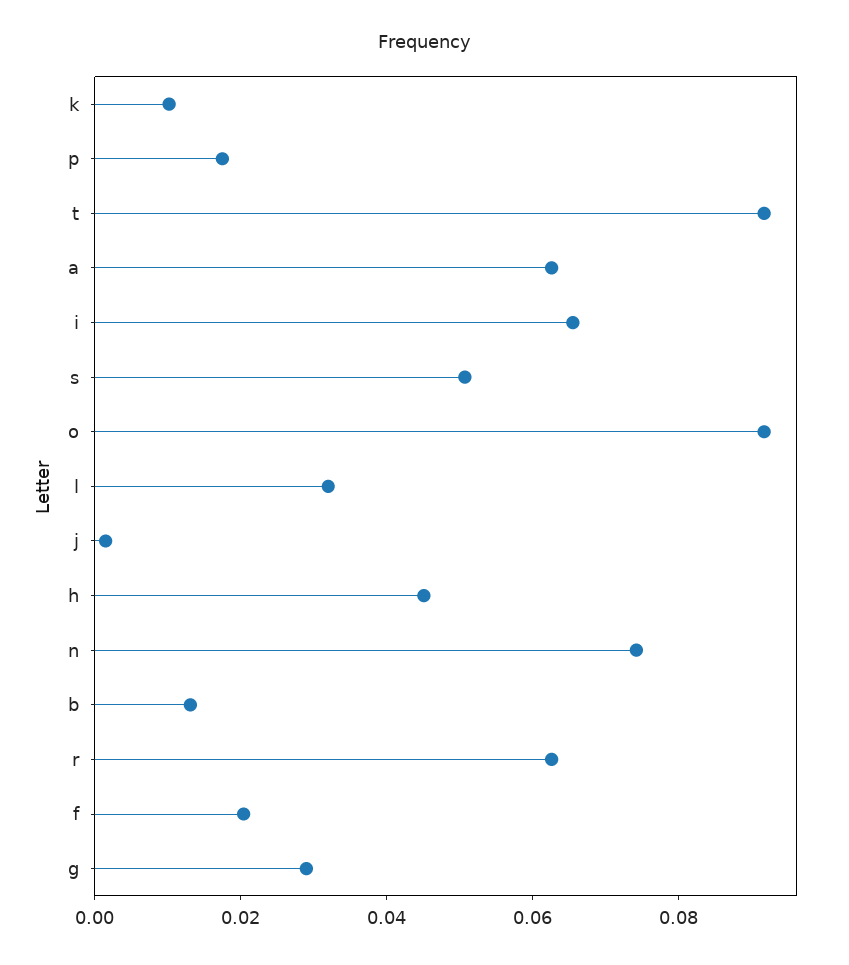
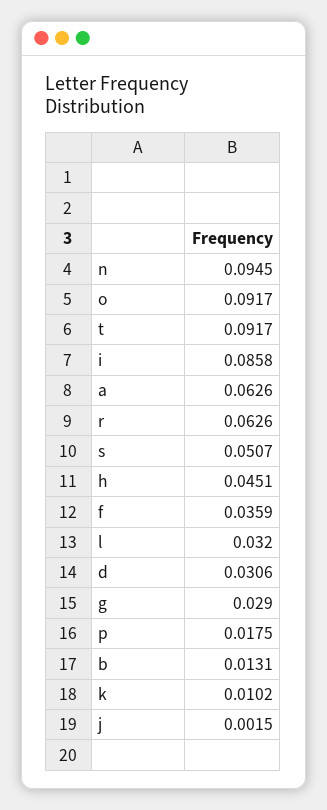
i: 0.065 -> 0.0858
n: 0.075 -> 0.0945
f: 0.02 -> 0.0359
d: none -> 0.0306

